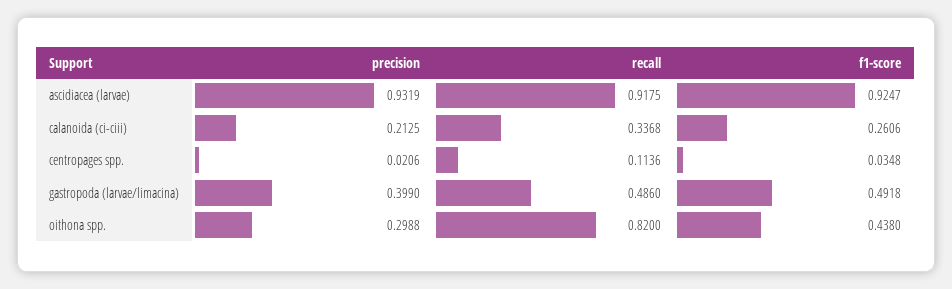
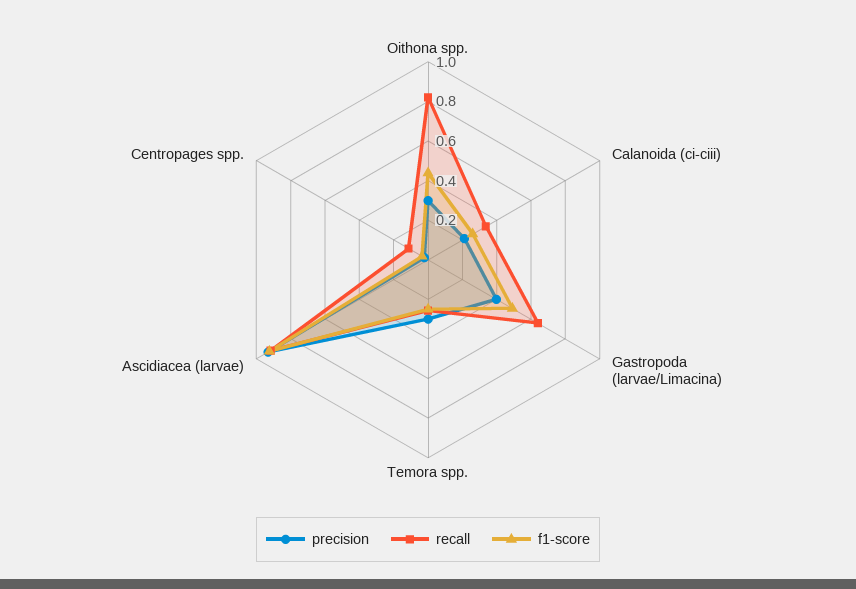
recall, gastropoda (larvae/limacina): 0.486 -> 0.65
precision, Temora spp.: none -> 0.3
recall, Temora spp.: none -> 0.25
f1-score, Temora spp.: none -> 0.25

